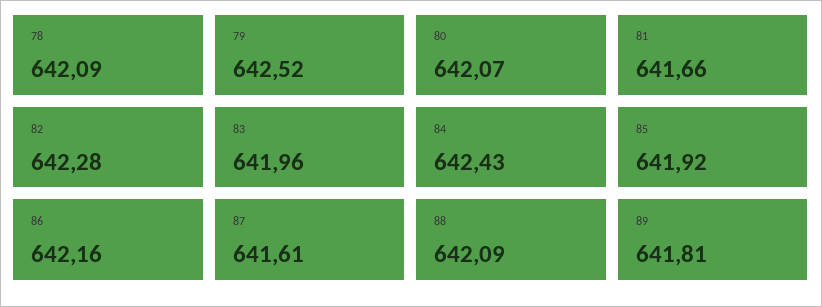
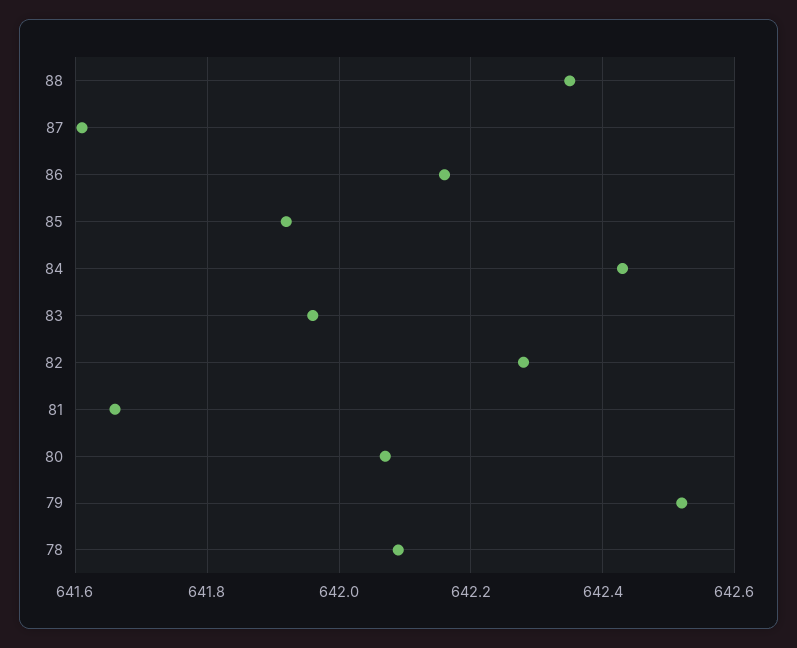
88: 642.09 -> 642.35
89: 641.81 -> none

